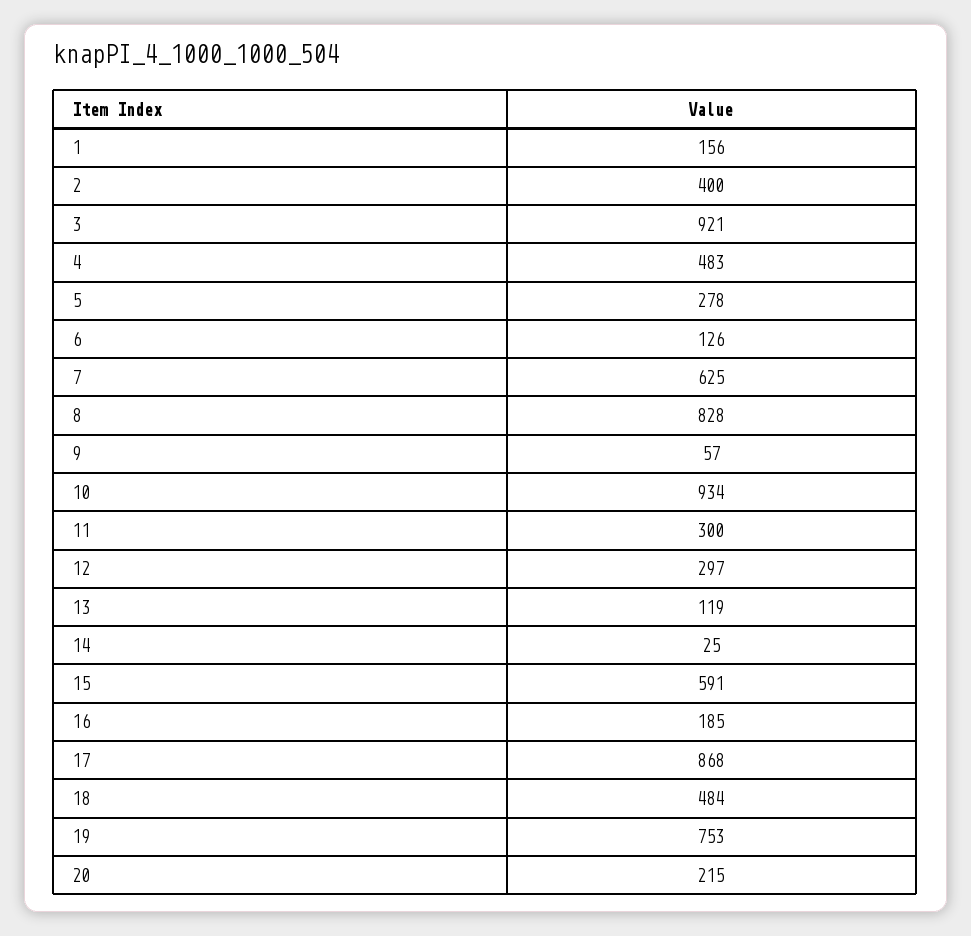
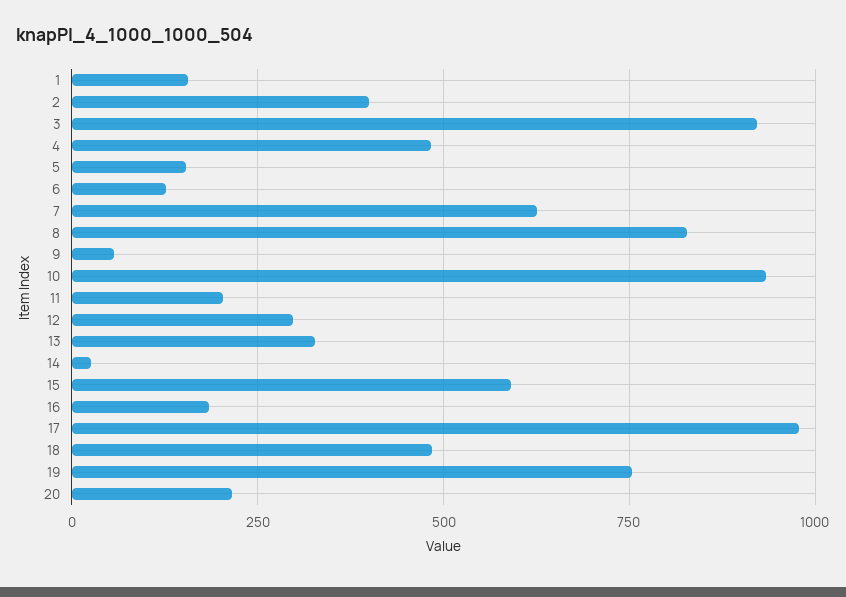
5: 278 -> 150
11: 300 -> 200
13: 119 -> 325
17: 868 -> 975

